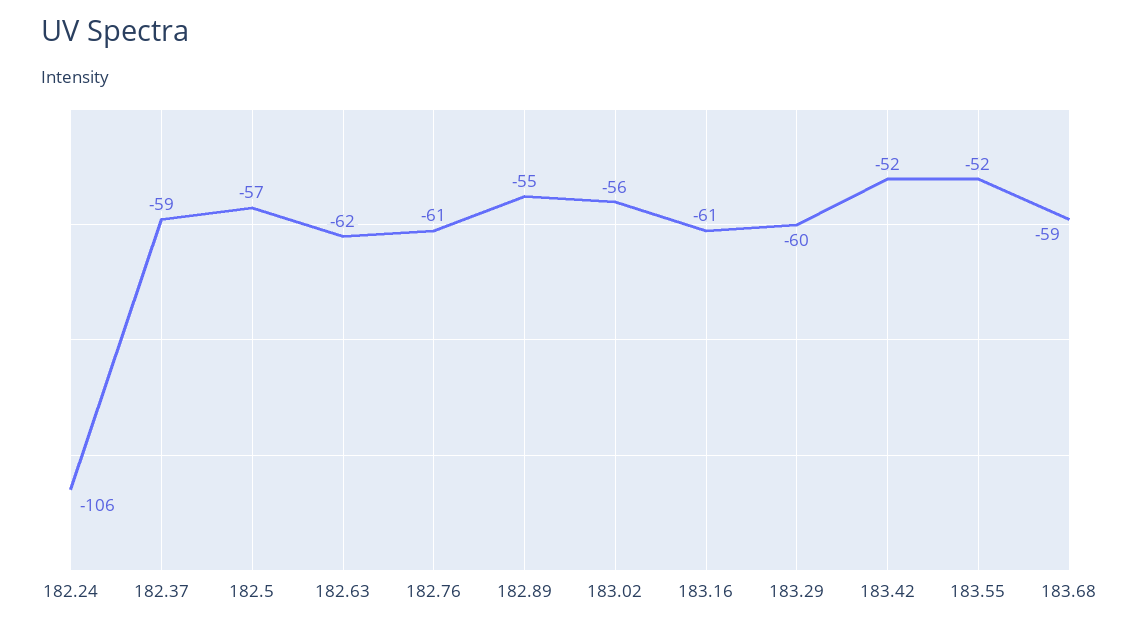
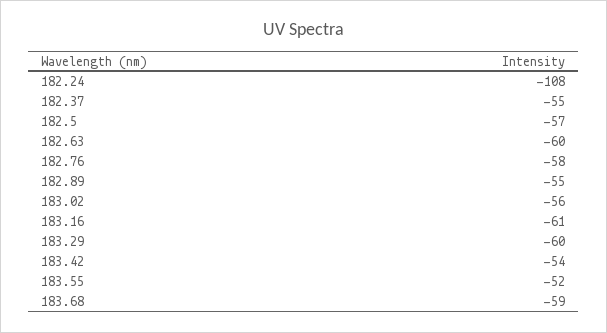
182.24: -106 -> -108
182.37: -59 -> -55
182.63: -62 -> -60
182.76: -61 -> -58
183.42: -52 -> -54

